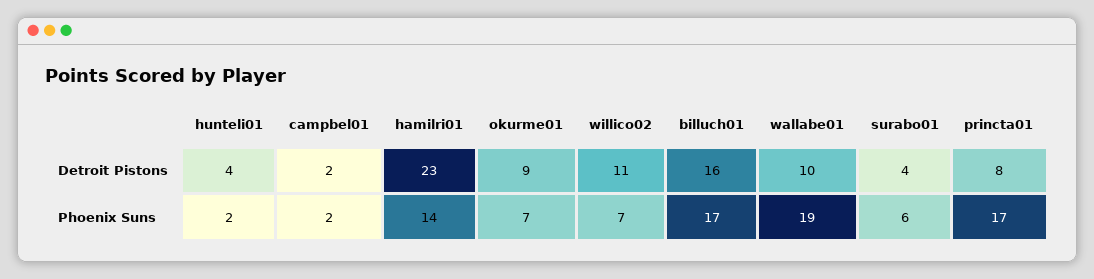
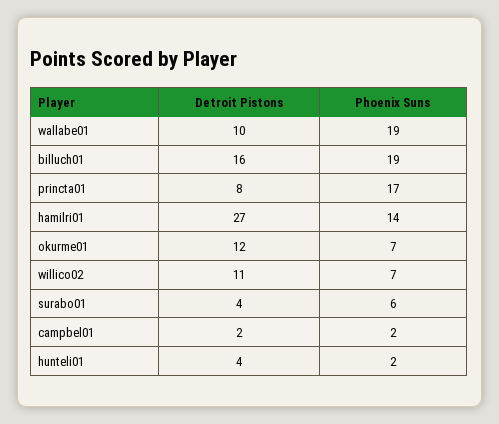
hamilri01, Detroit Pistons: 23 -> 27
okurme01, Detroit Pistons: 9 -> 12
billuch01, Phoenix Suns: 17 -> 19

